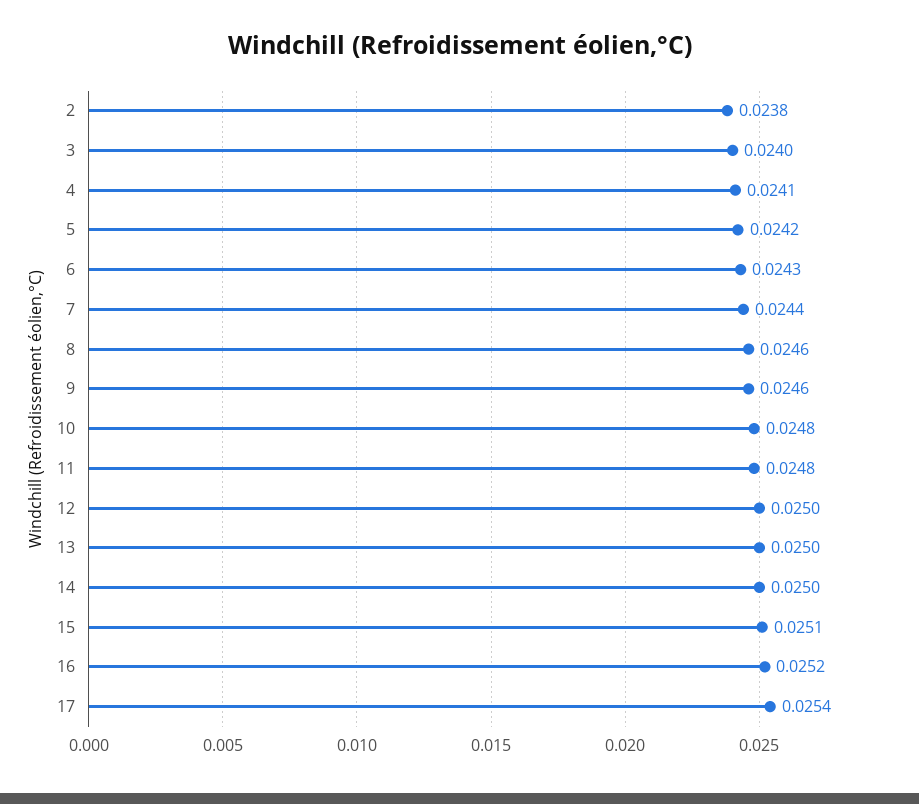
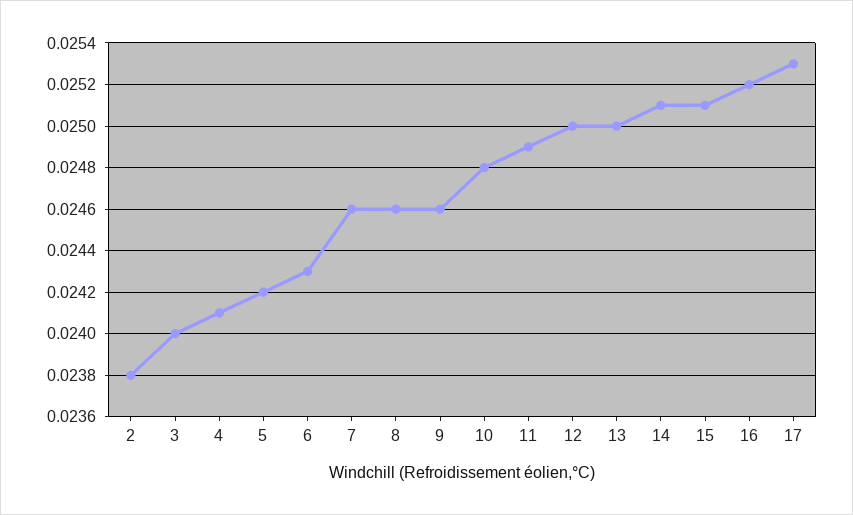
7: 0.0244 -> 0.0246
11: 0.0248 -> 0.0249
14: 0.025 -> 0.0251
17: 0.0254 -> 0.0253

